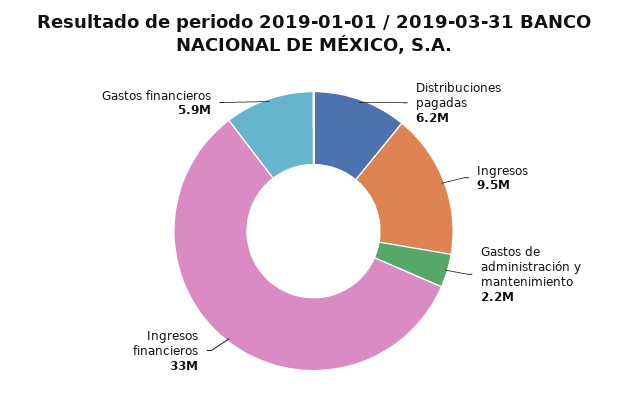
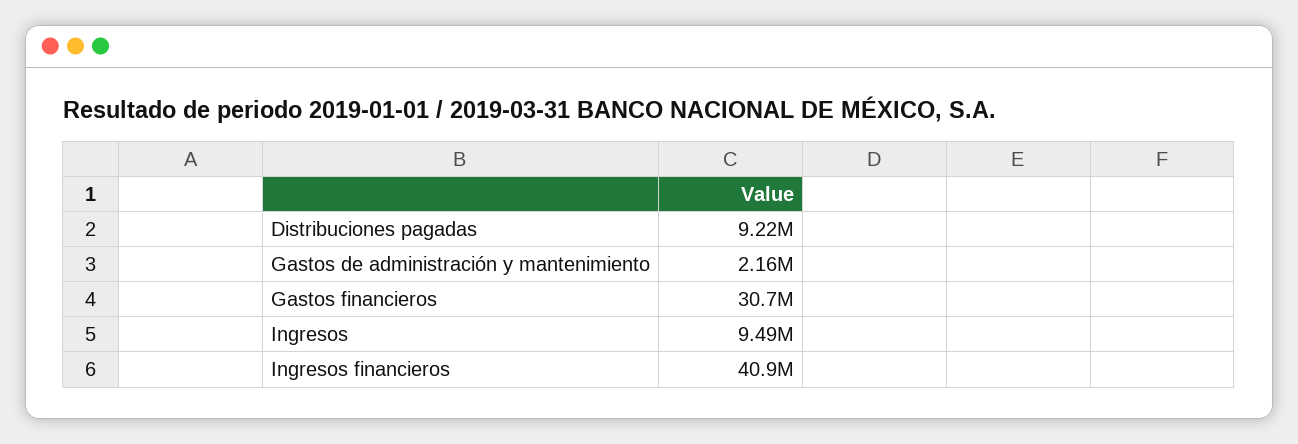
Distribuciones pagadas: 6200000 -> 9220000
Ingresos financieros: 33000000 -> 40900000
Gastos financieros: 5900000 -> 30700000

